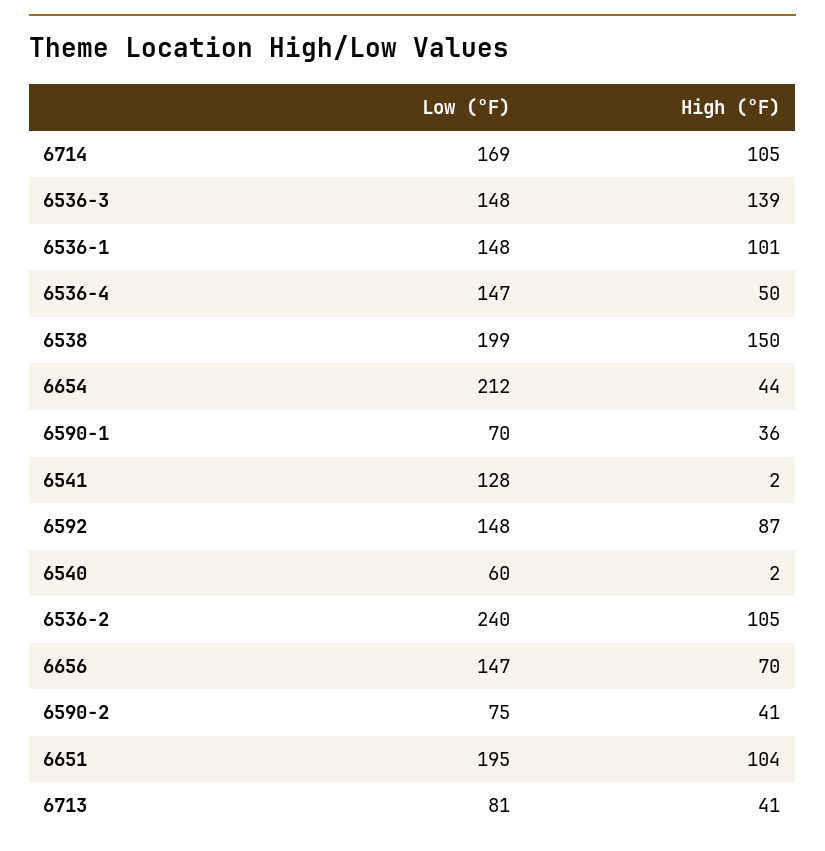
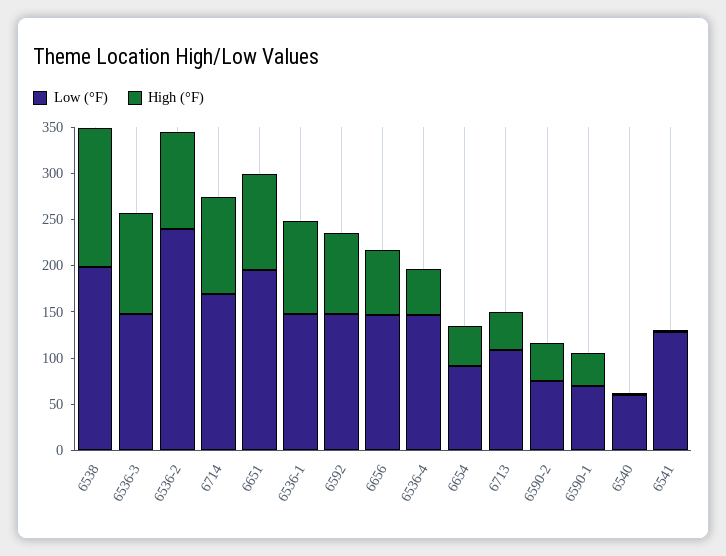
High (°F), 6536-3: 139 -> 110
Low (°F), 6654: 212 -> 90
Low (°F), 6713: 81 -> 110

